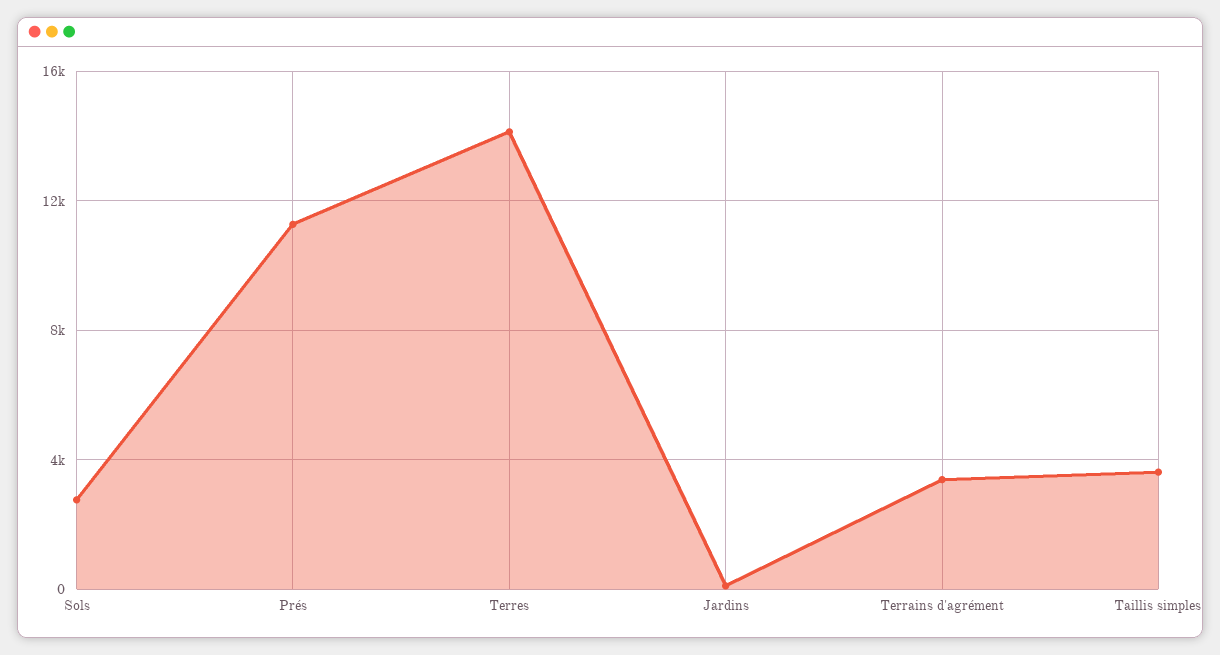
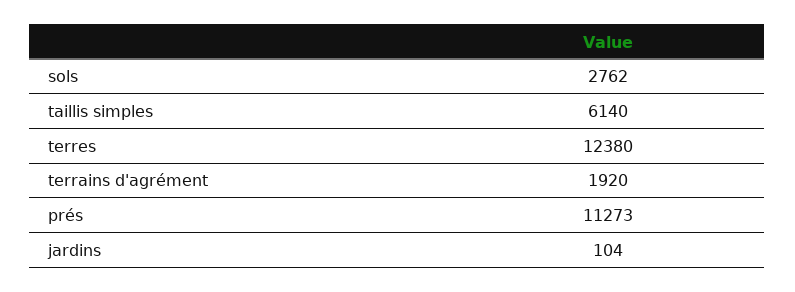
Terres: 14000 -> 12380
Terrains d'agrément: 3500 -> 1920
Taillis simples: 3500 -> 6140

